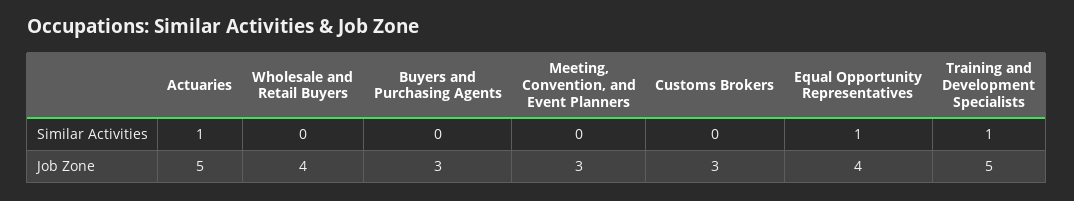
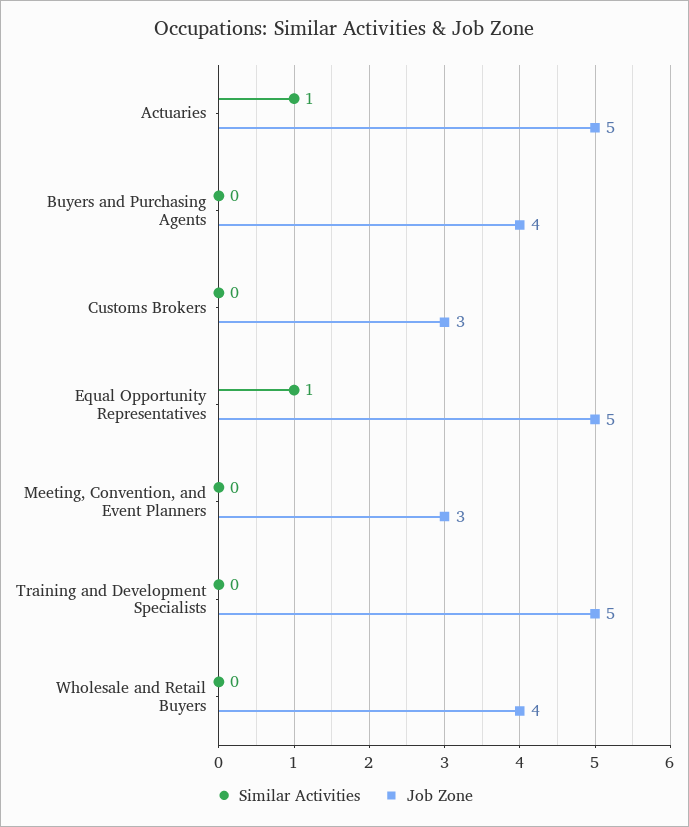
Similar Activities, Training and Development Specialists: 1 -> 0
Job Zone, Buyers and Purchasing Agents: 3 -> 4
Job Zone, Equal Opportunity Representatives: 4 -> 5

